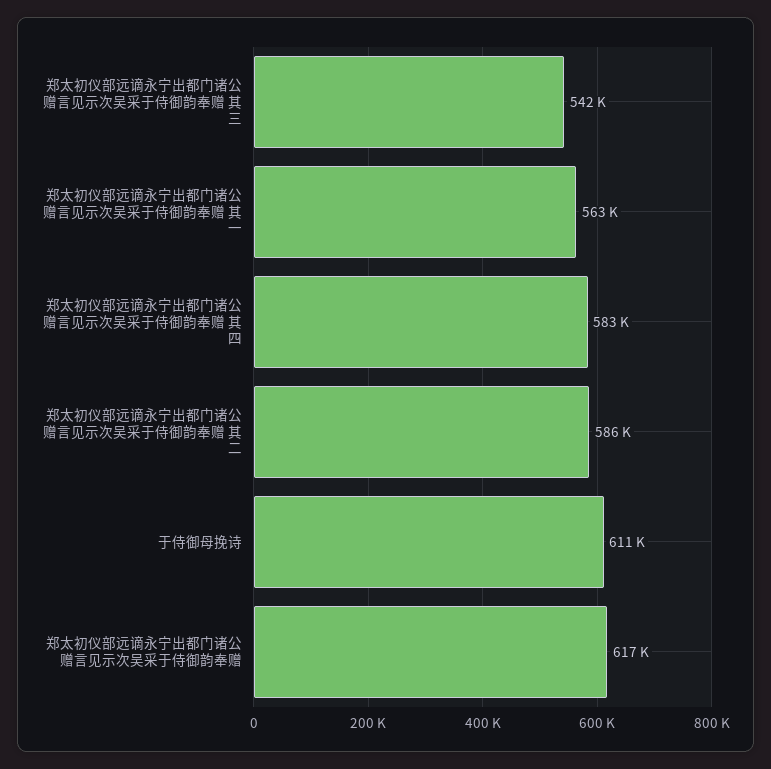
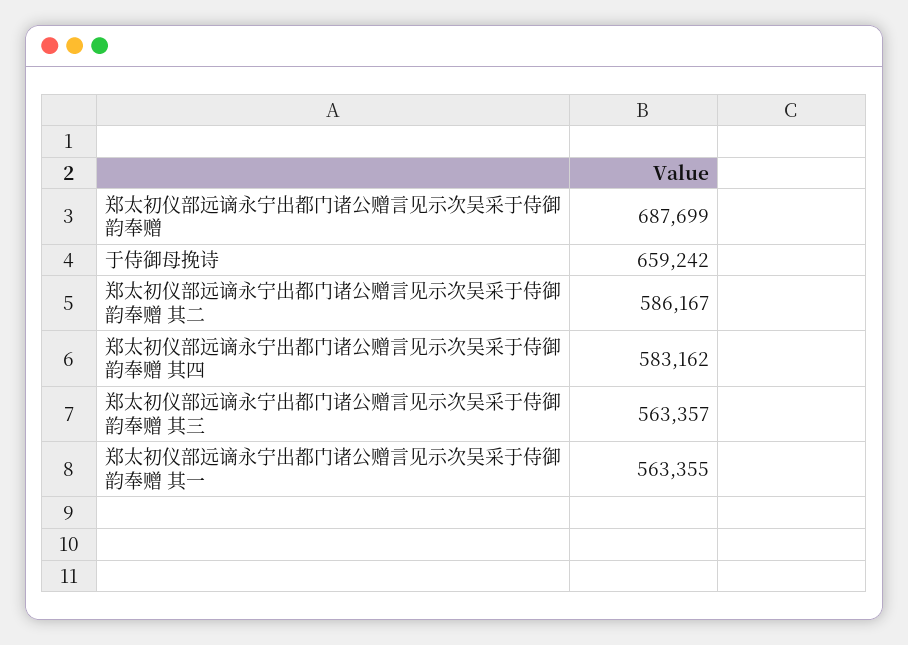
郑太初仪部远谪永宁出都门诸公赠言见示次吴采于侍御韵奉赠 其三: 542000 -> 563357
于侍御母挽诗: 611000 -> 659242
郑太初仪部远谪永宁出都门诸公赠言见示次吴采于侍御韵奉赠: 617000 -> 687699

